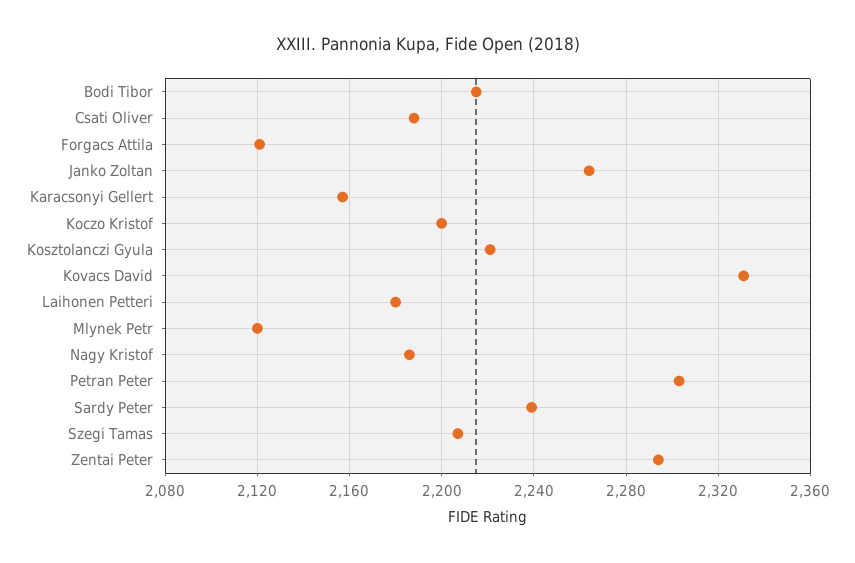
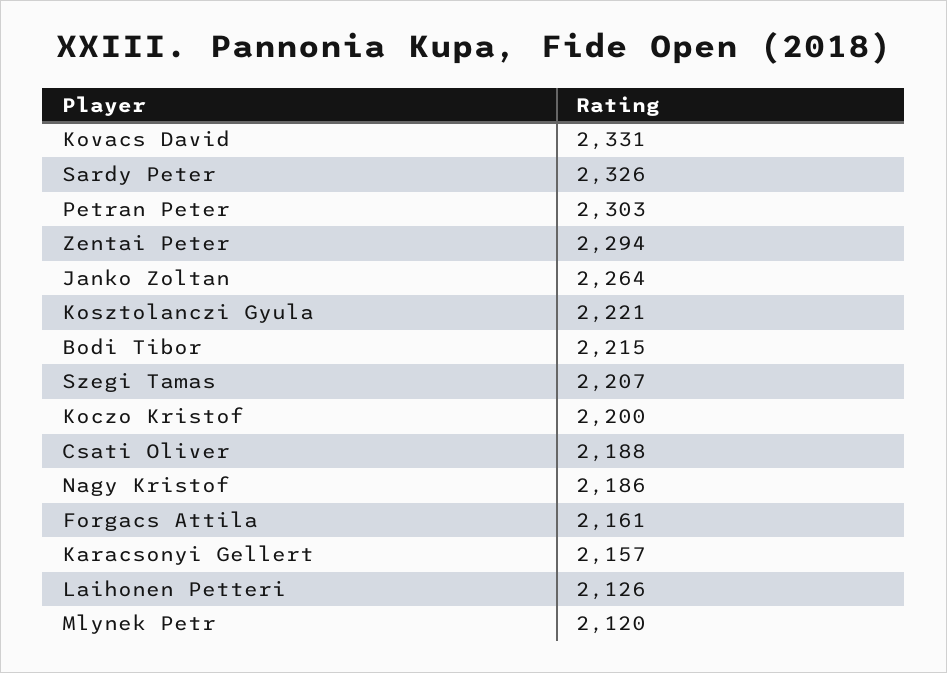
Forgacs Attila: 2120 -> 2161
Laihonen Petteri: 2180 -> 2126
Sardy Peter: 2240 -> 2326

